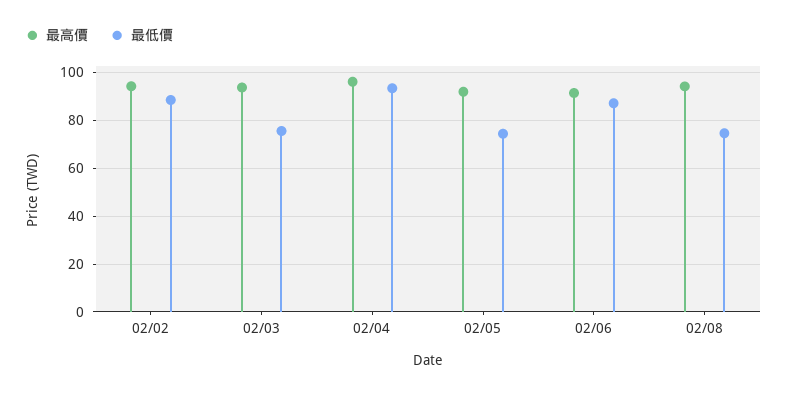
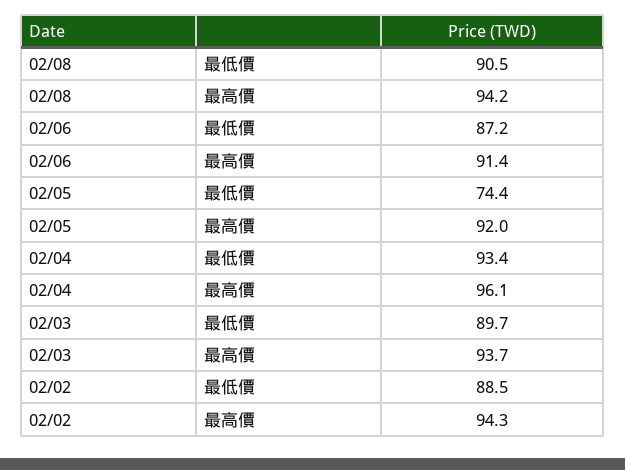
最低價, 02/03: 75 -> 89.7
最低價, 02/08: 75 -> 90.5

